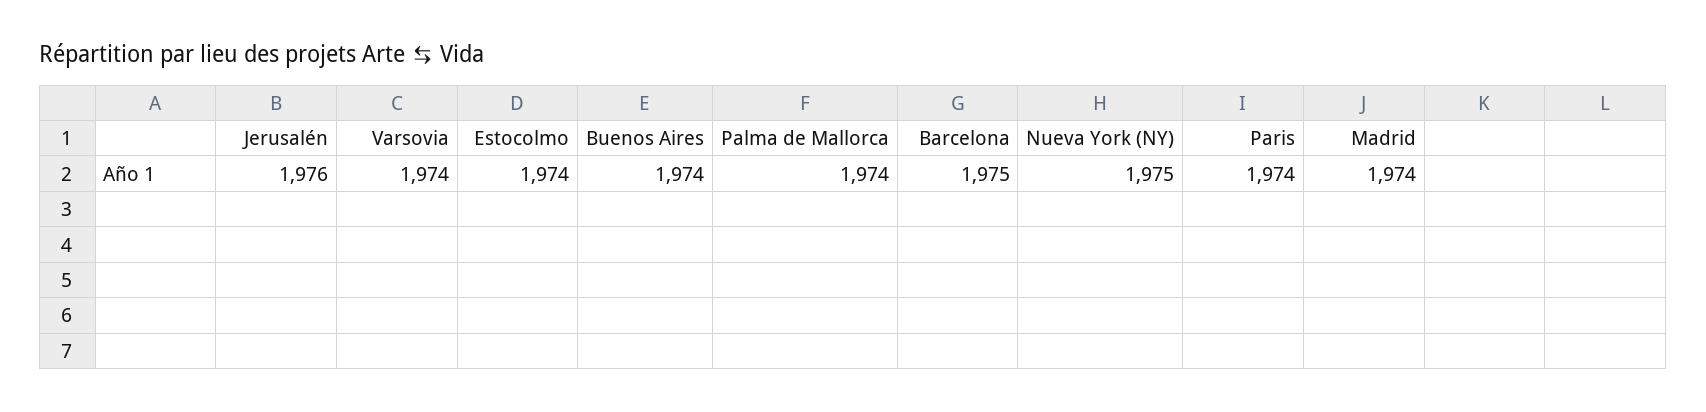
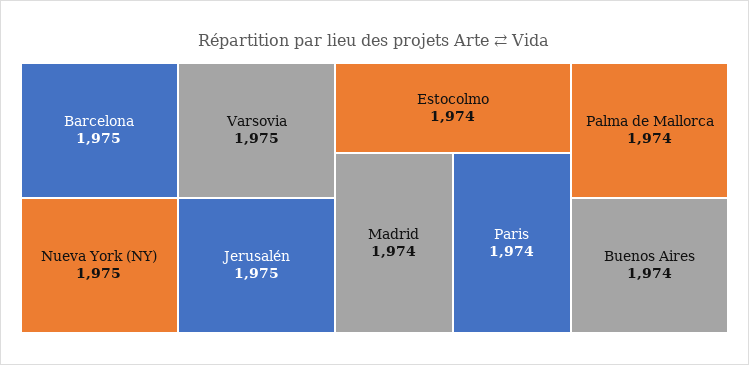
Jerusalén: 1976 -> 1975
Varsovia: 1974 -> 1975

